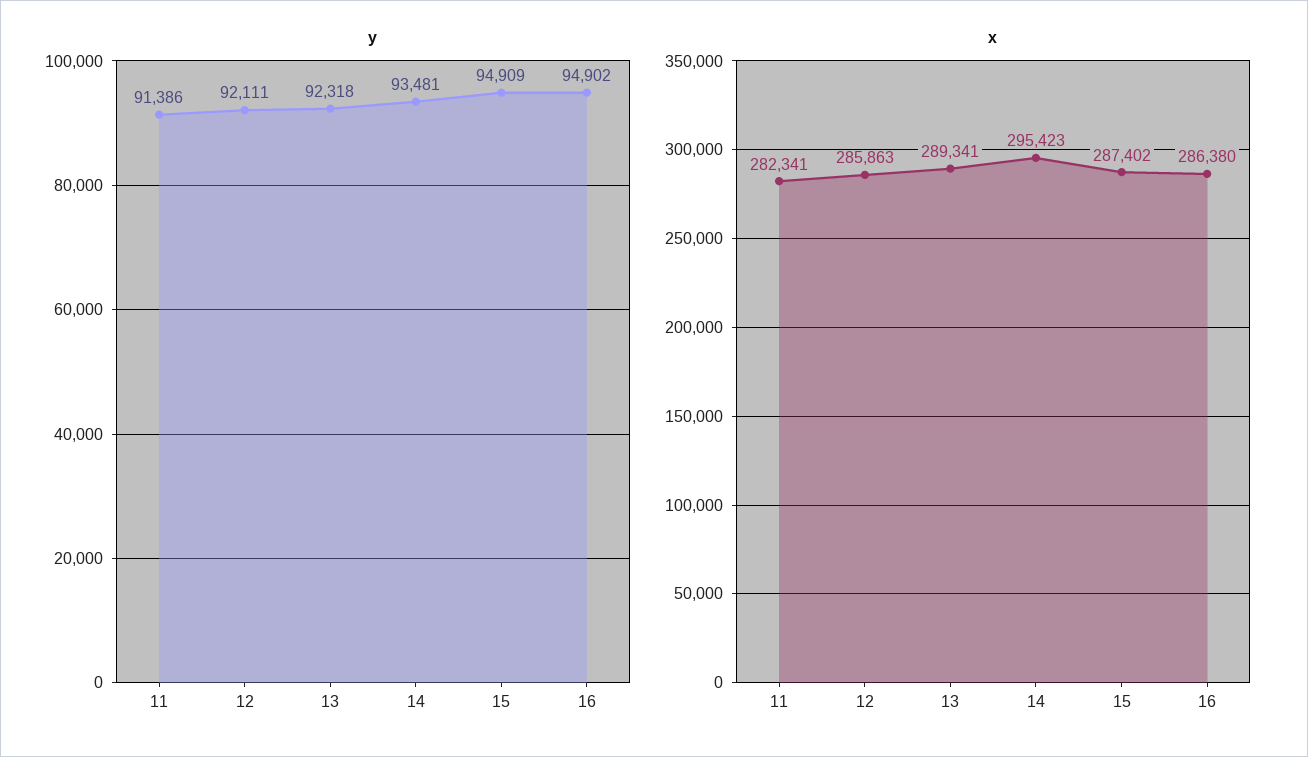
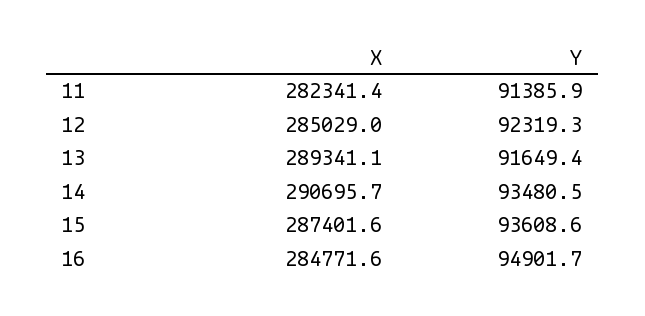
y, 12: 92111 -> 92319.3
y, 13: 92318 -> 91649.4
y, 15: 94909 -> 93608.6
x, 12: 285863 -> 285029
x, 14: 295423 -> 290695.7
x, 16: 286380 -> 284771.6

